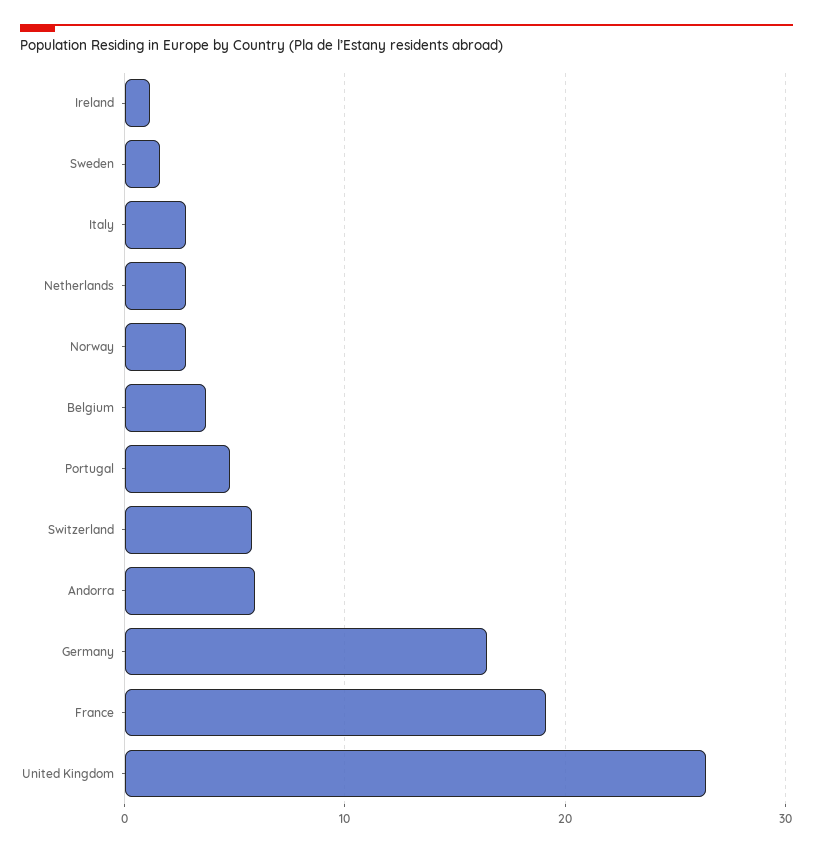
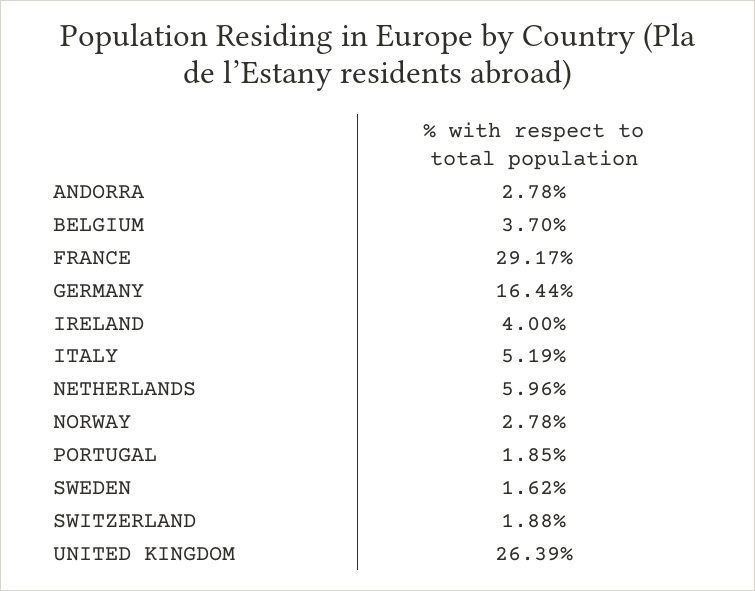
Ireland: 1 -> 4
Italy: 3 -> 5.19
Netherlands: 3 -> 5.96
Portugal: 5 -> 1.85
Switzerland: 6 -> 1.88
Andorra: 6 -> 2.78
France: 19 -> 29.17

